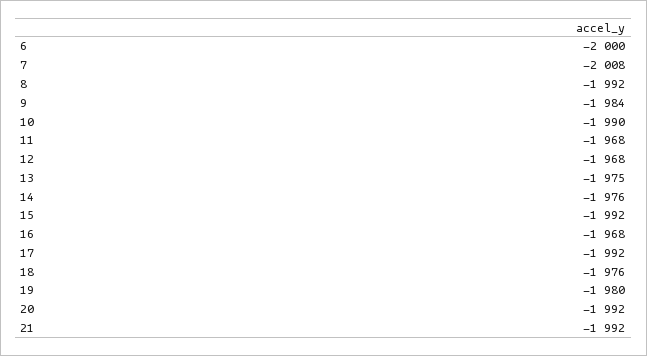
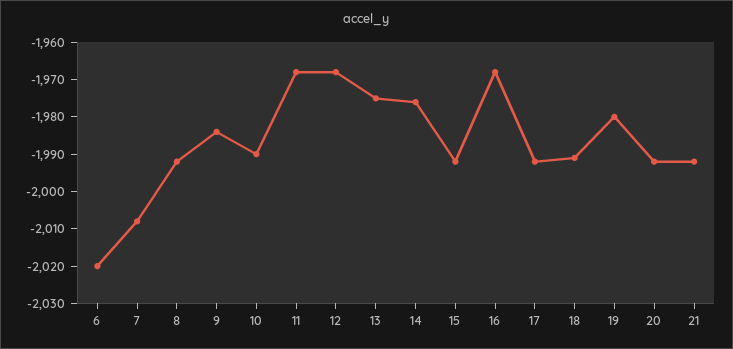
6: -2000 -> -2020
18: -1976 -> -1990

